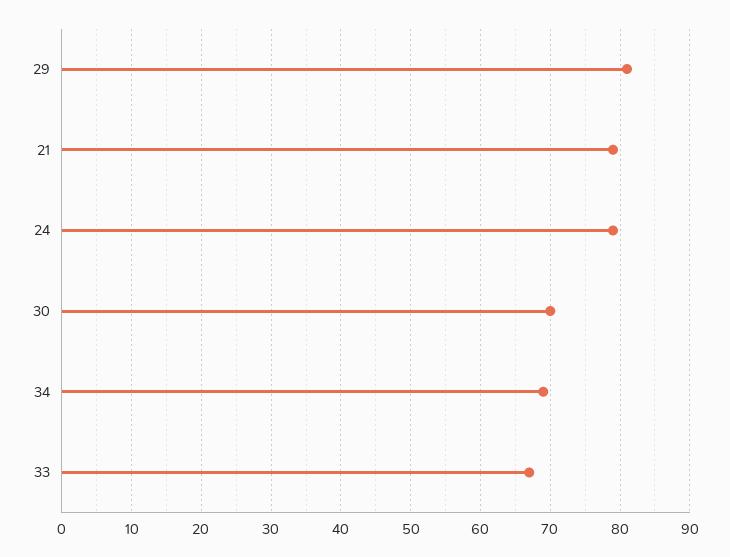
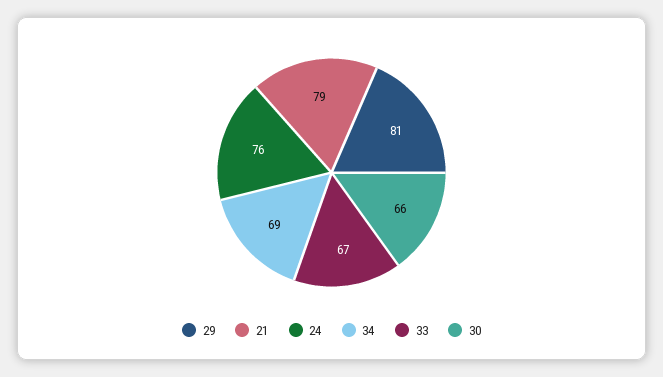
24: 79 -> 76
30: 70 -> 66

